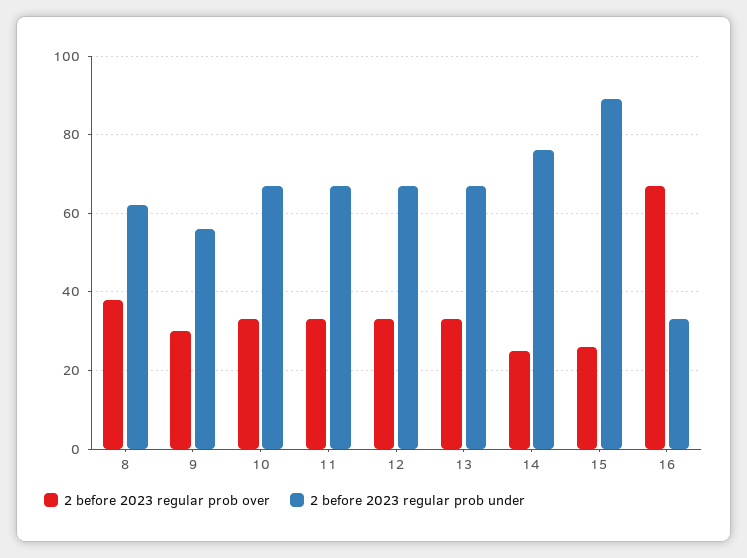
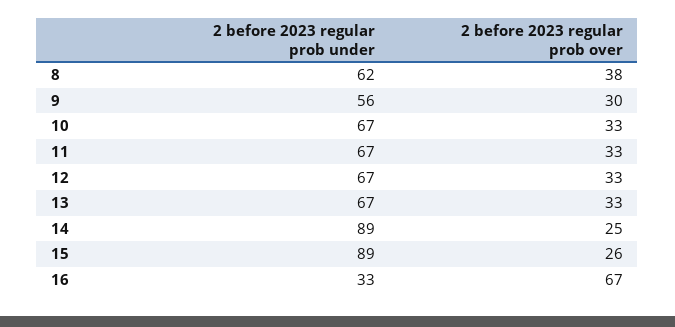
2 before 2023 regular prob under, 14: 75 -> 89

